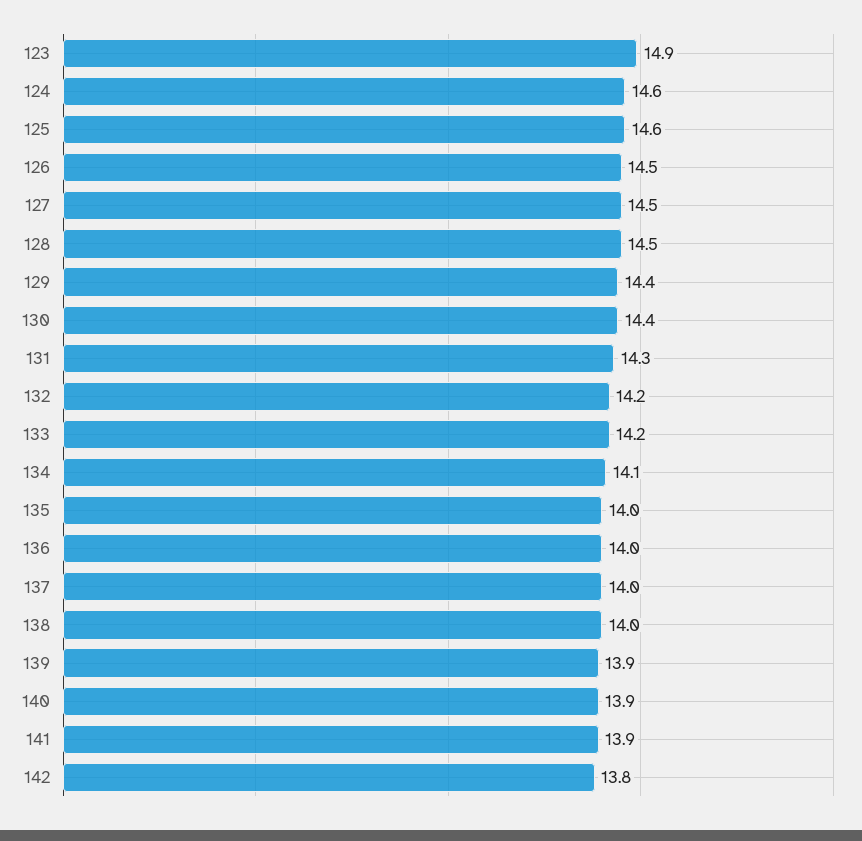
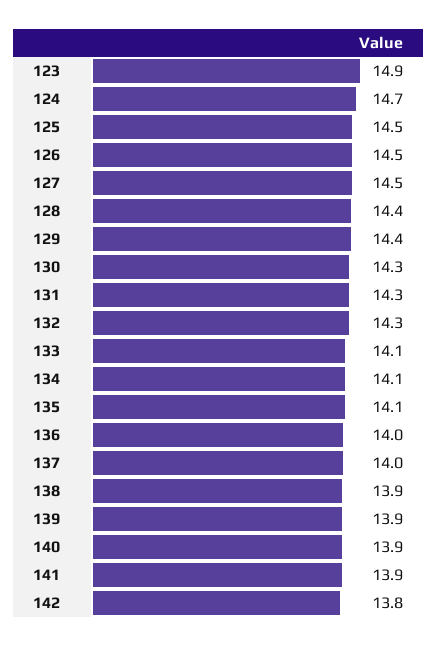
124: 14.6 -> 14.7
125: 14.6 -> 14.5
128: 14.5 -> 14.4
130: 14.4 -> 14.3
132: 14.2 -> 14.3
133: 14.2 -> 14.1
135: 14 -> 14.1
138: 14 -> 13.9

